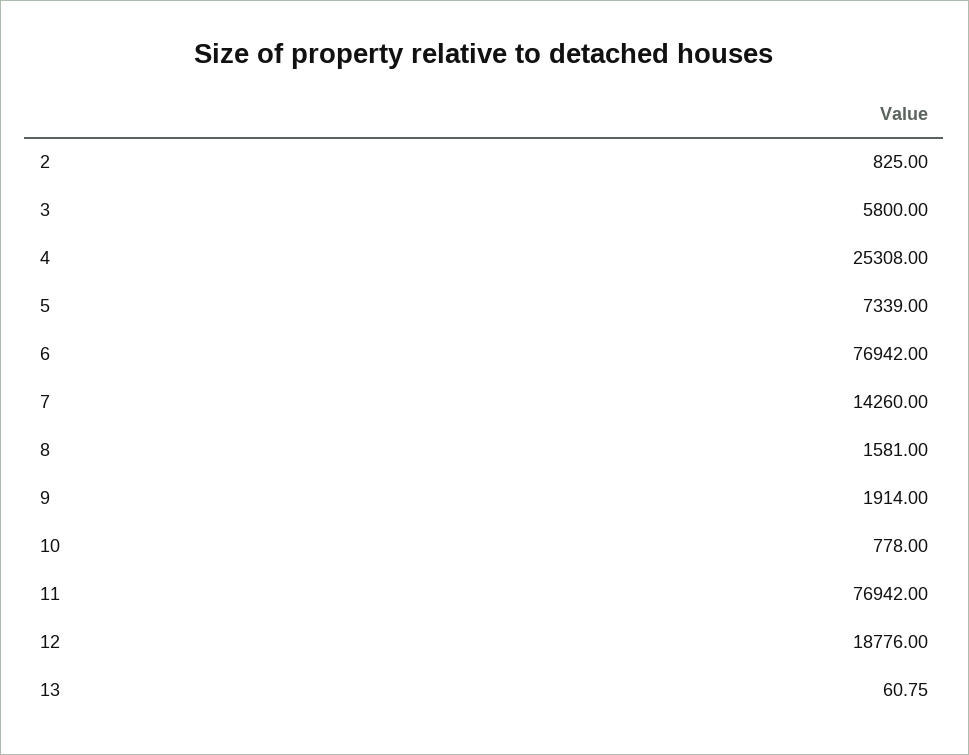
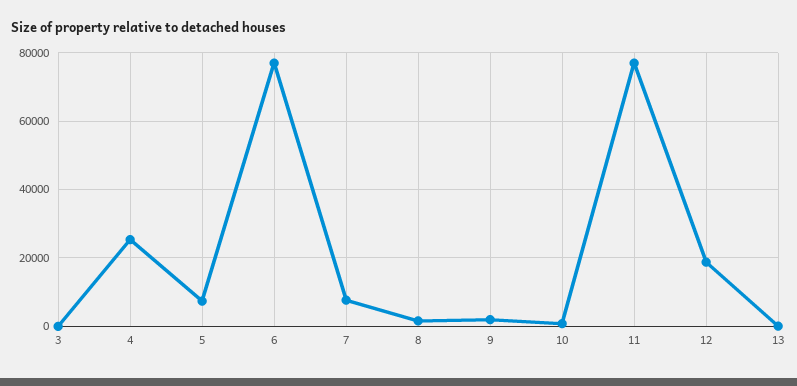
2: 825 -> none
3: 5800 -> 0
7: 14260 -> 8000

